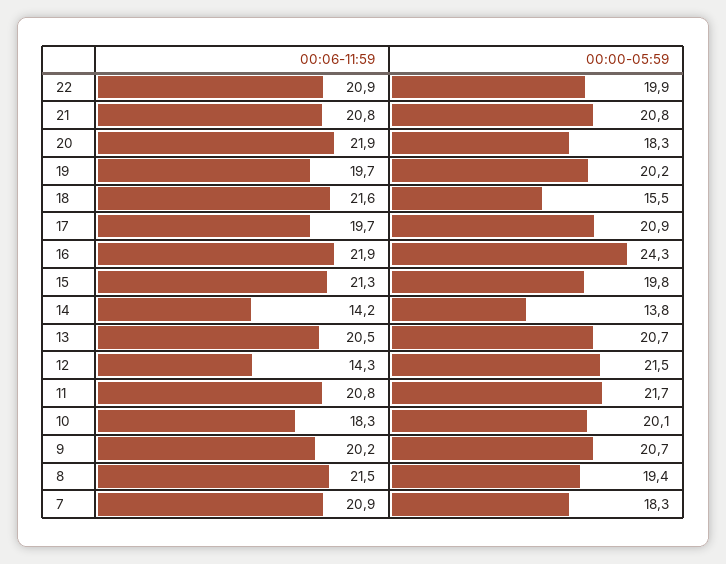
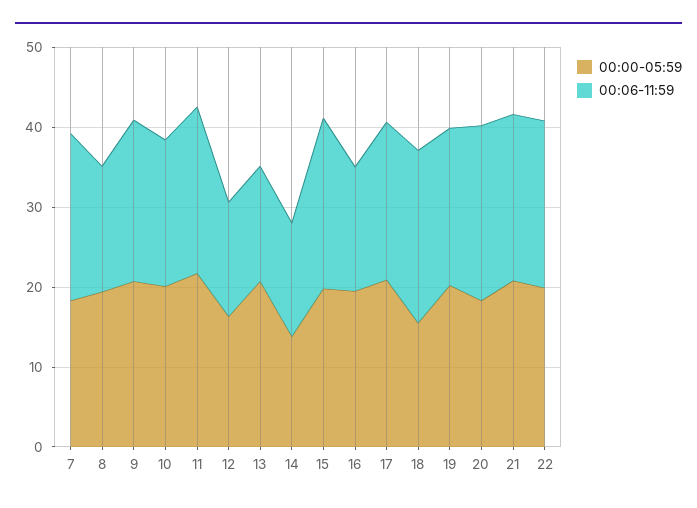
00:06-11:59, 16: 21.9 -> 16
00:00-05:59, 16: 24.3 -> 20
00:06-11:59, 13: 20.5 -> 14
00:00-05:59, 12: 21.5 -> 16
00:06-11:59, 8: 21.5 -> 16

